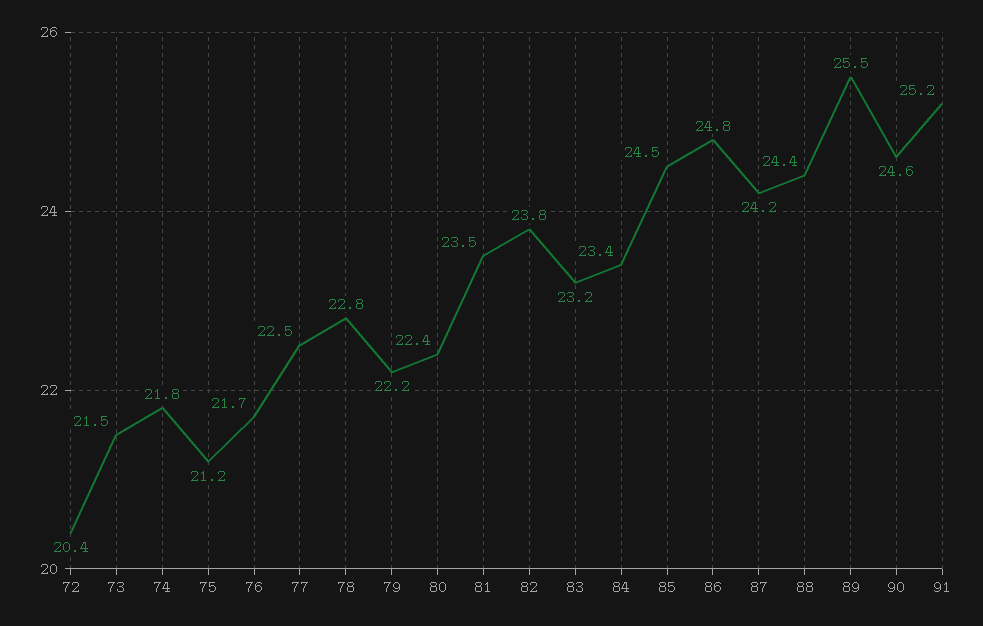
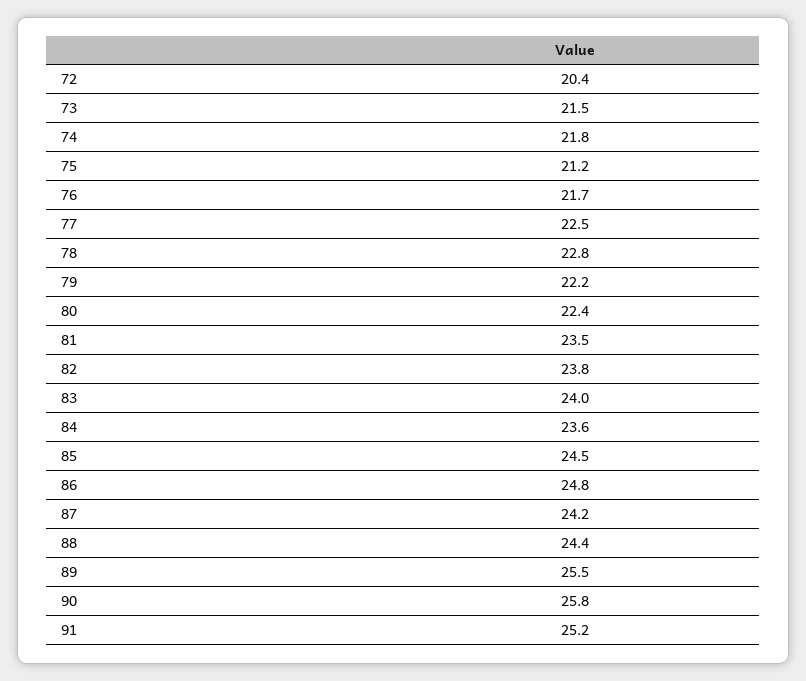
83: 23.2 -> 24
84: 23.4 -> 23.6
90: 24.6 -> 25.8

